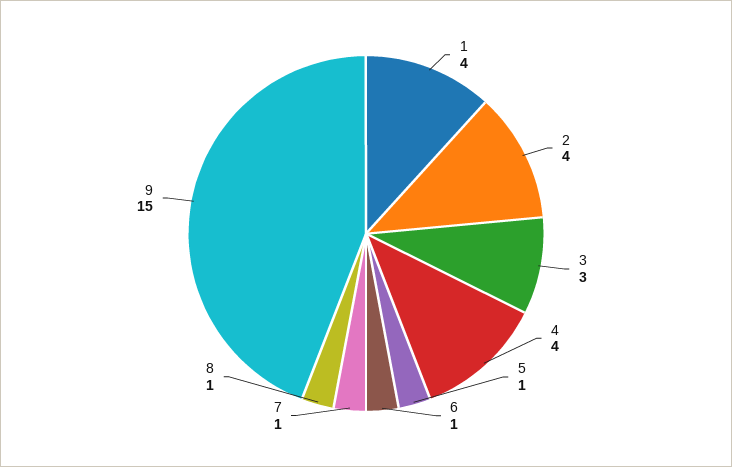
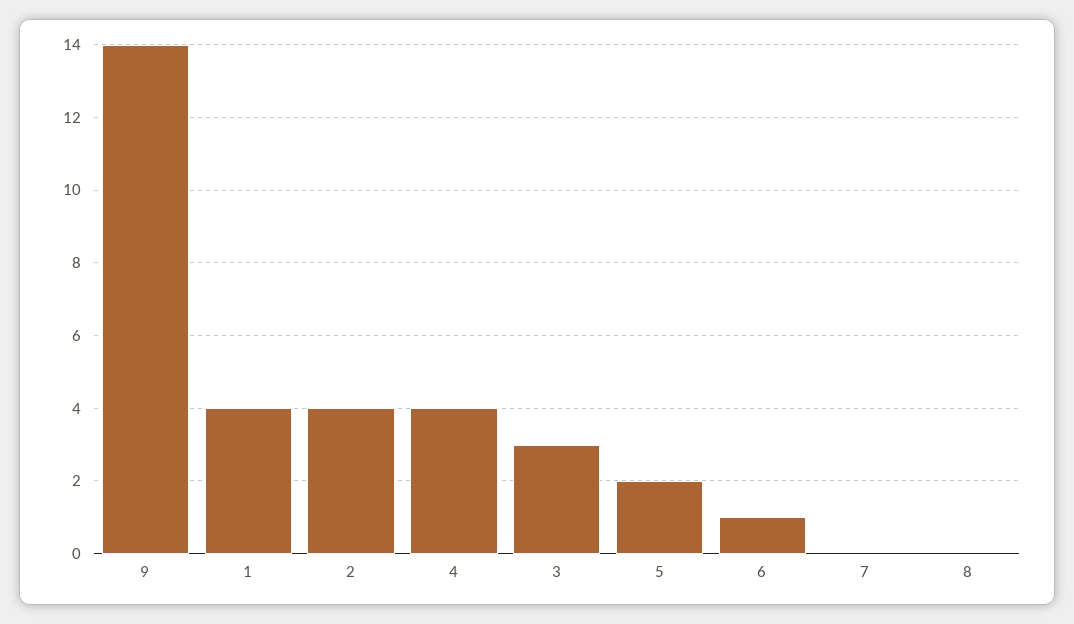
5: 1 -> 2
7: 1 -> 0
8: 1 -> 0
9: 15 -> 14

